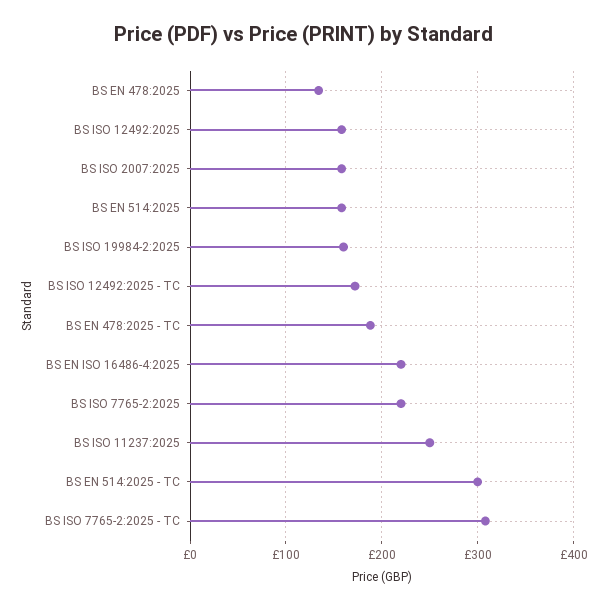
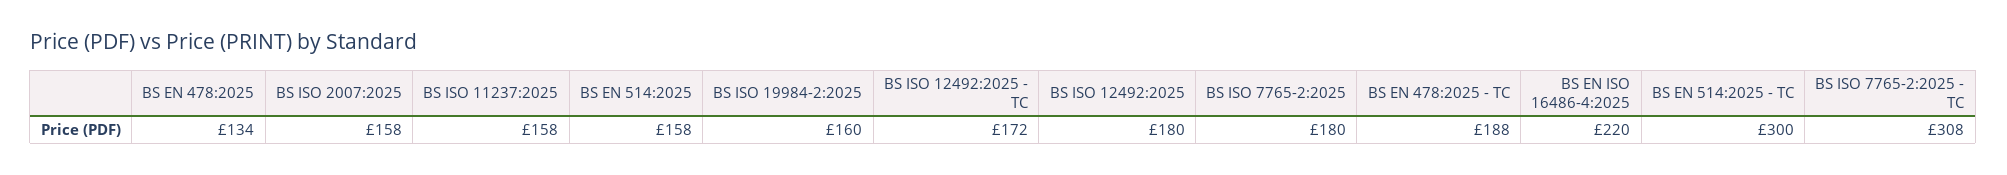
BS ISO 12492:2025: 160 -> 180
BS ISO 7765-2:2025: 220 -> 180
BS ISO 11237:2025: 250 -> 158

